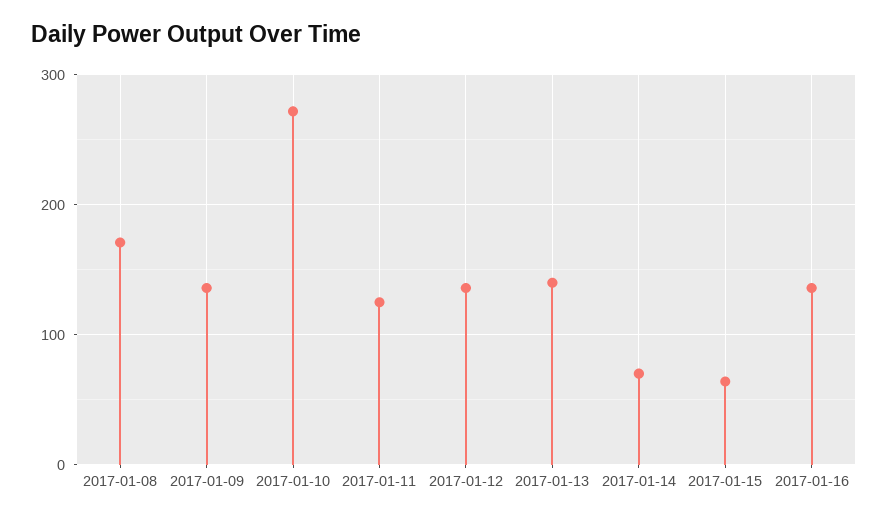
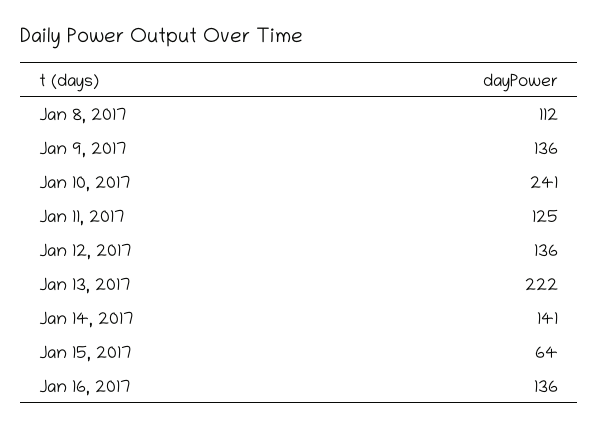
2017-01-08: 170 -> 112
2017-01-10: 270 -> 241
2017-01-13: 140 -> 222
2017-01-14: 70 -> 141

